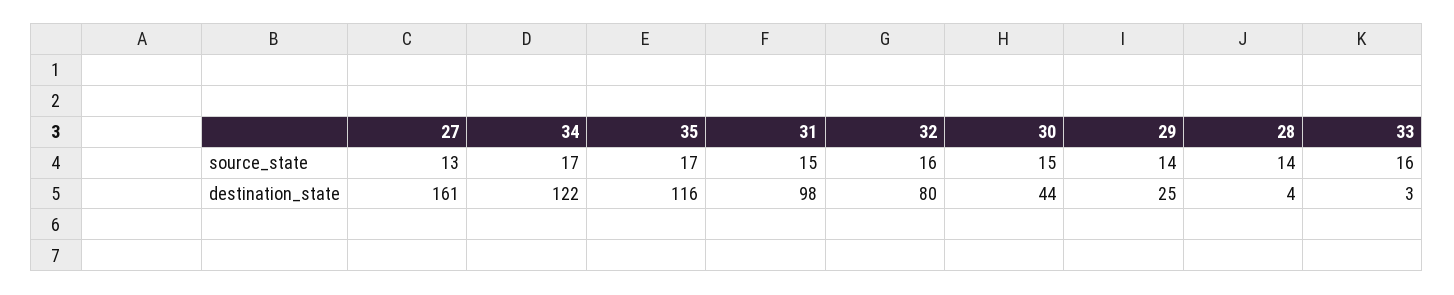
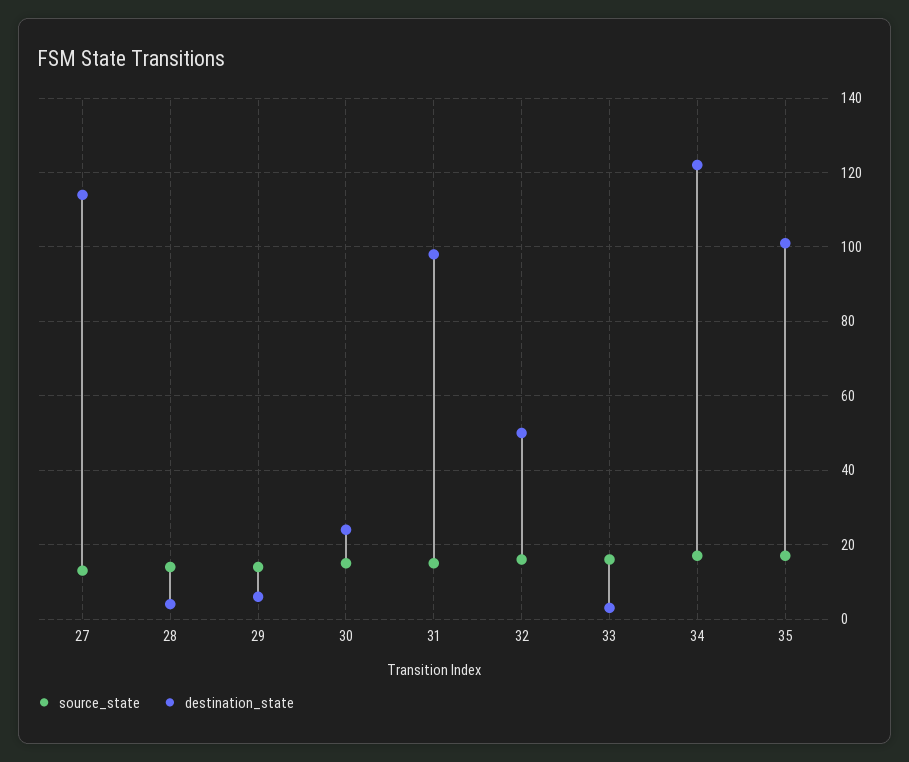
destination_state, 27: 161 -> 115
destination_state, 35: 116 -> 100
destination_state, 32: 80 -> 50
destination_state, 30: 44 -> 25
destination_state, 29: 25 -> 5

